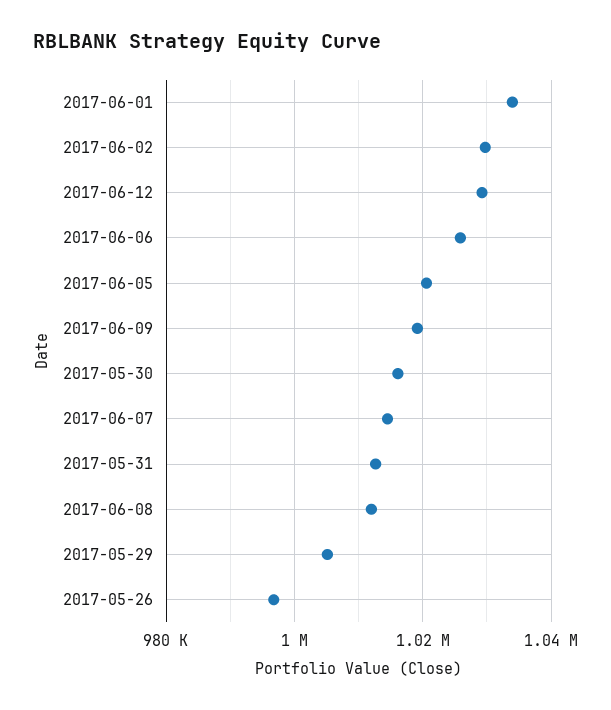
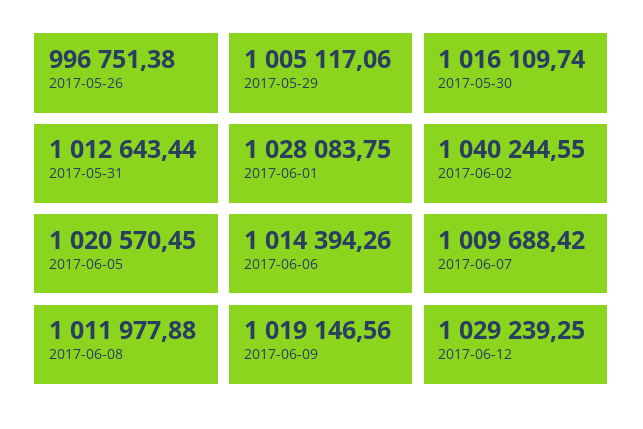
2017-06-01: 1034000 -> 1028083.75
2017-06-02: 1030000 -> 1040244.55
2017-06-06: 1026000 -> 1014394.26
2017-06-07: 1014000 -> 1009688.42

